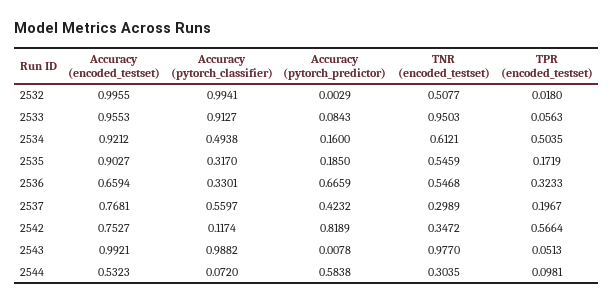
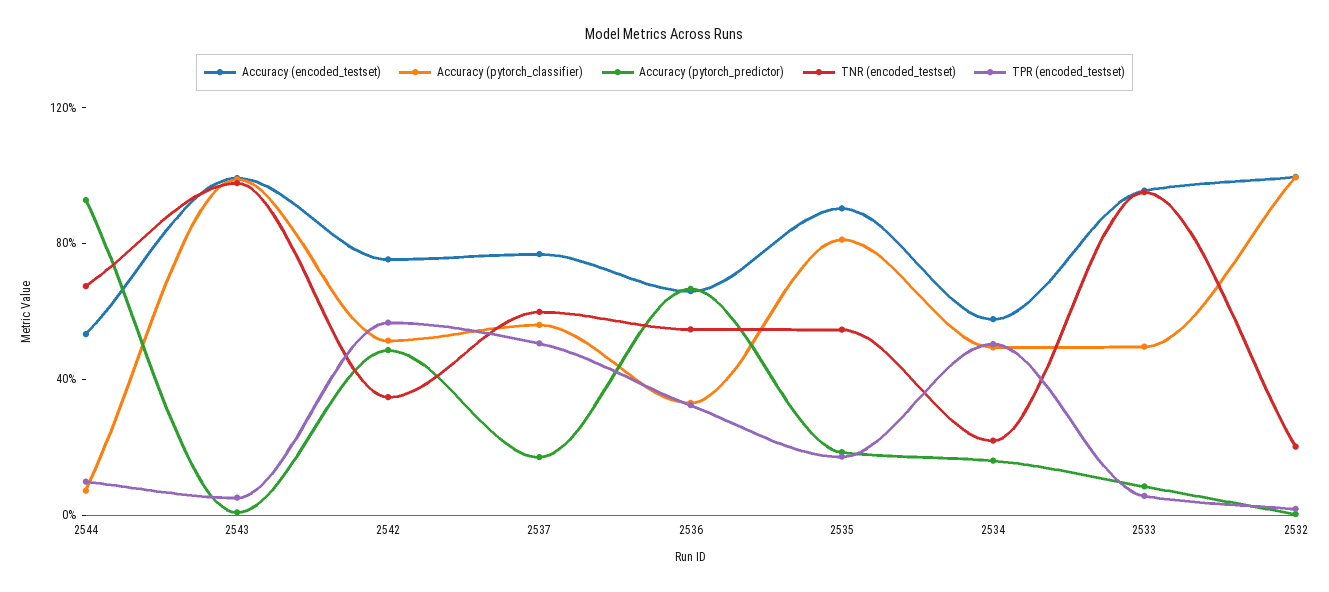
TNR (encoded_testset), 2532: 0.5077 -> 0.2
Accuracy (pytorch_classifier), 2533: 0.9127 -> 0.5
Accuracy (encoded_testset), 2534: 0.9212 -> 0.6
TNR (encoded_testset), 2534: 0.6121 -> 0.2
Accuracy (pytorch_classifier), 2535: 0.317 -> 0.8
Accuracy (pytorch_predictor), 2537: 0.4232 -> 0.2
TNR (encoded_testset), 2537: 0.2989 -> 0.6
TPR (encoded_testset), 2537: 0.1967 -> 0.5
Accuracy (pytorch_classifier), 2542: 0.1174 -> 0.5
Accuracy (pytorch_predictor), 2542: 0.8189 -> 0.5
Accuracy (pytorch_predictor), 2544: 0.5838 -> 0.9
TNR (encoded_testset), 2544: 0.3035 -> 0.7

